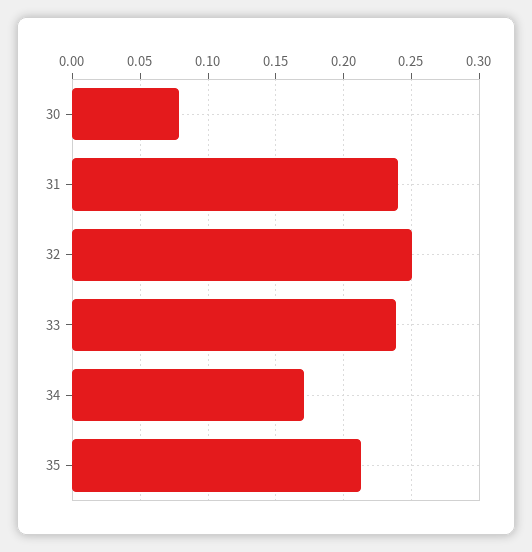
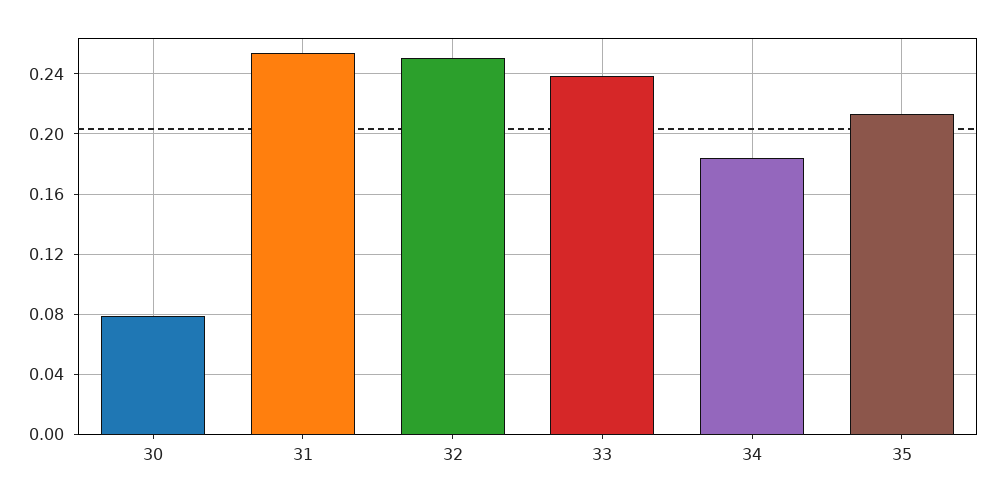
31: 0.24 -> 0.255
34: 0.17 -> 0.185

